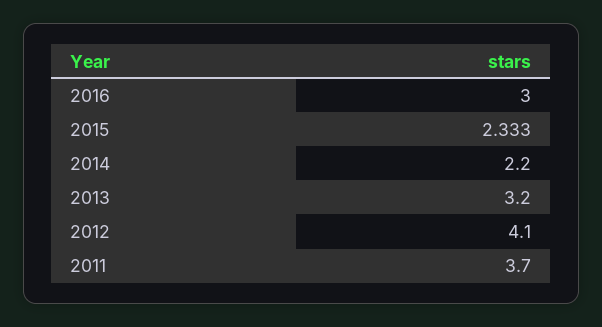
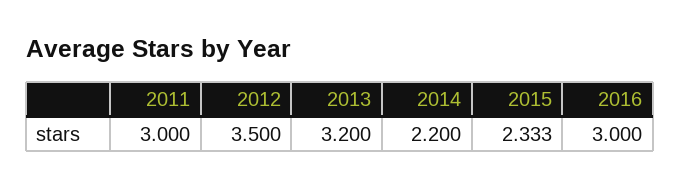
2012: 4.1 -> 3.5
2011: 3.7 -> 3

